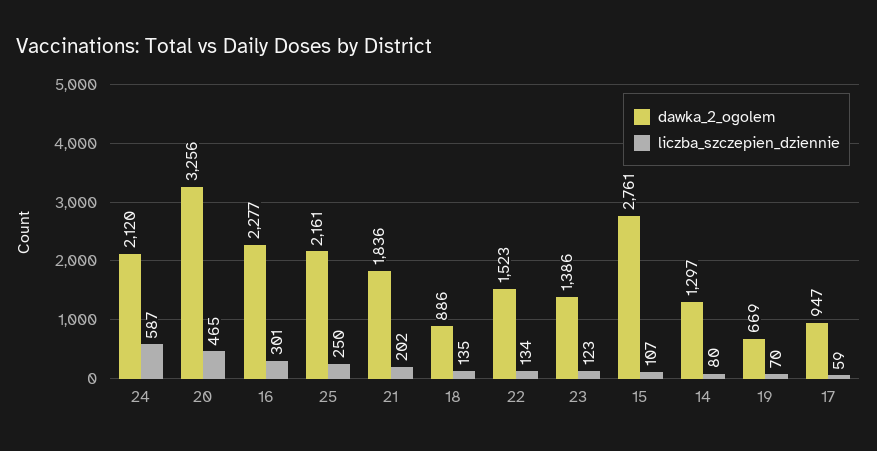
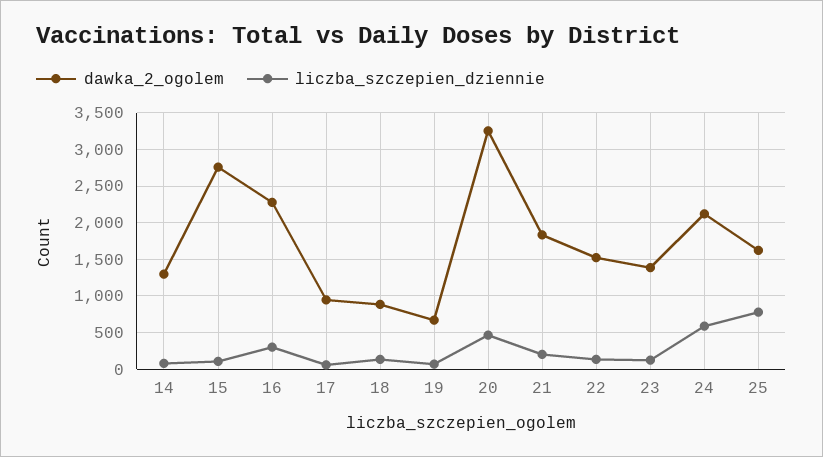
dawka_2_ogolem, 25: 2161 -> 1600
liczba_szczepien_dziennie, 25: 250 -> 800

